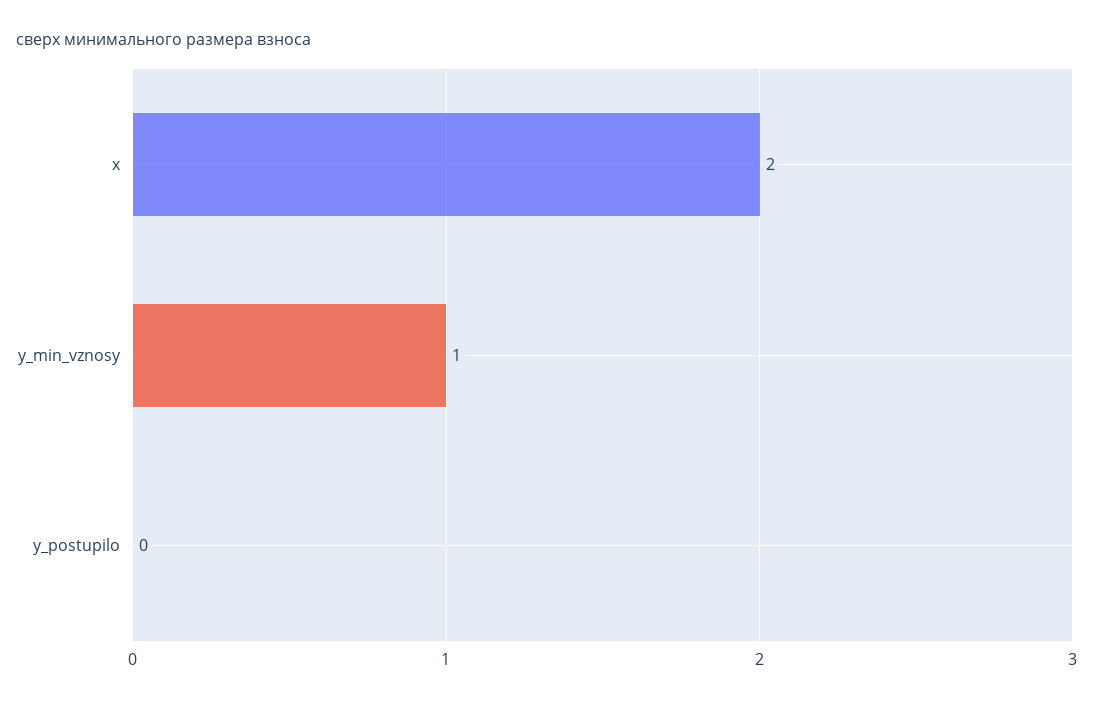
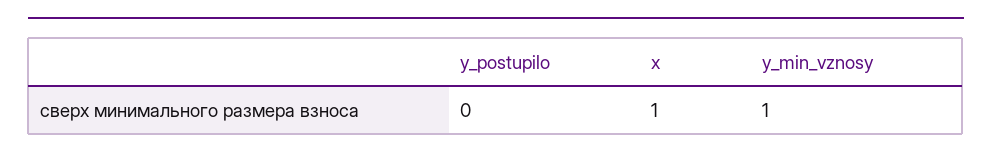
x: 2 -> 1

